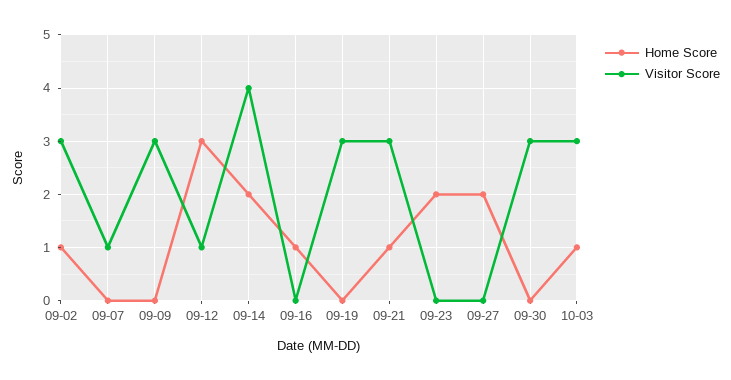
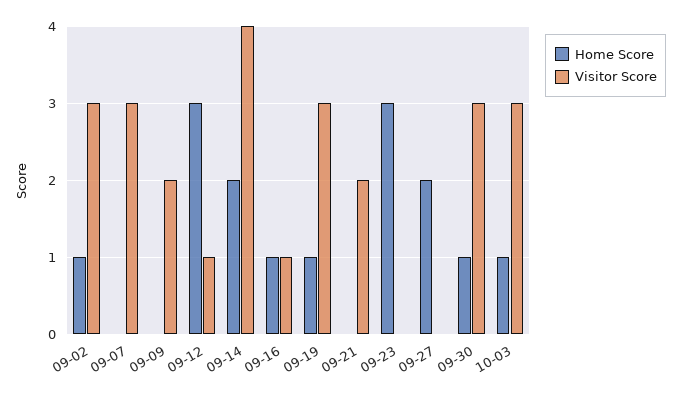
Visitor Score, 09-07: 1 -> 3
Visitor Score, 09-09: 3 -> 2
Visitor Score, 09-16: 0 -> 1
Home Score, 09-19: 0 -> 1
Home Score, 09-21: 1 -> 0
Visitor Score, 09-21: 3 -> 2
Home Score, 09-23: 2 -> 3
Home Score, 09-30: 0 -> 1

